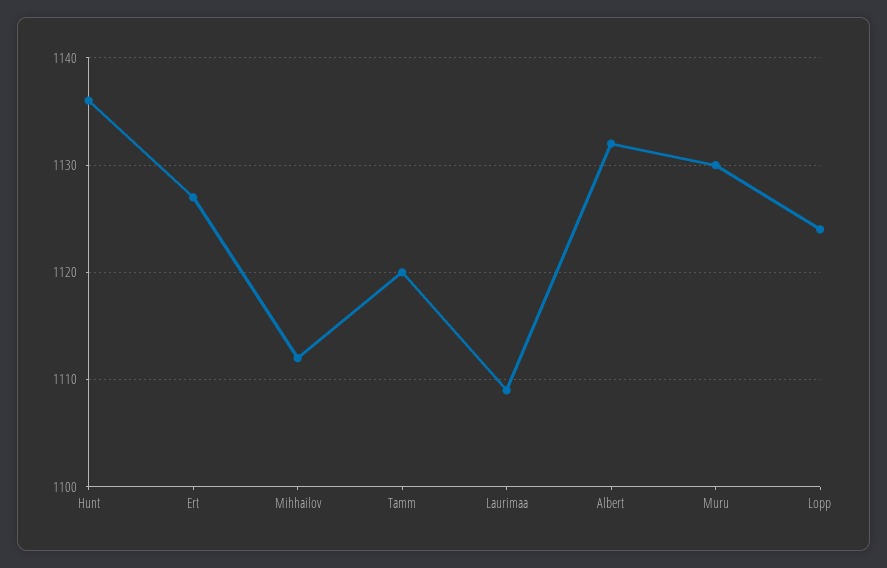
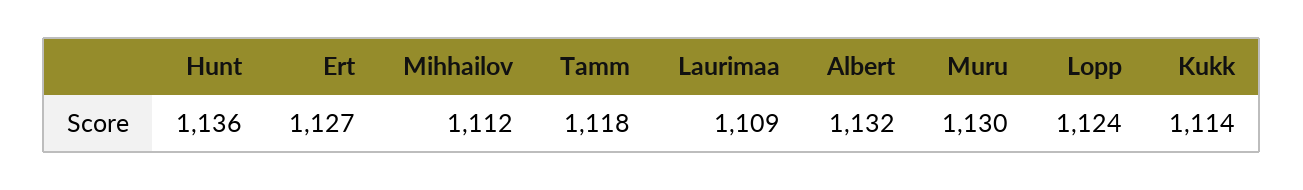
Tamm: 1120 -> 1118
Kukk: none -> 1114

